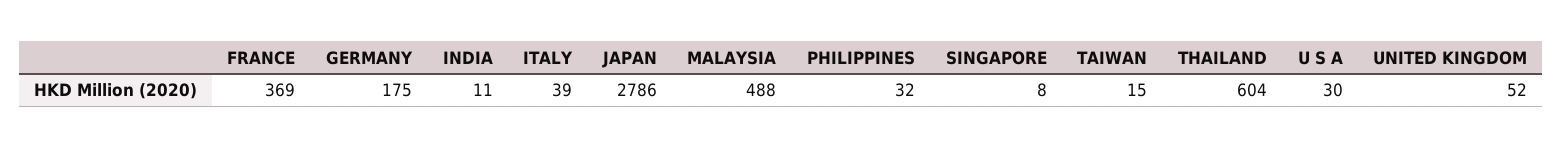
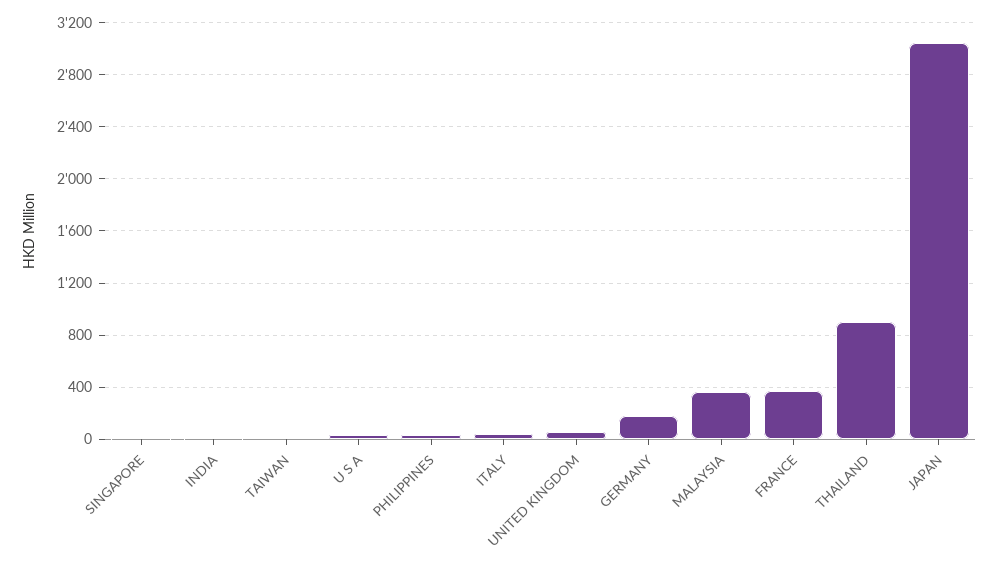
JAPAN: 2786 -> 3050
MALAYSIA: 488 -> 350
THAILAND: 604 -> 900

